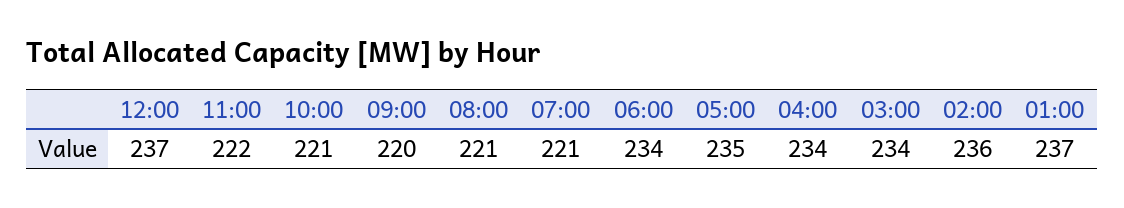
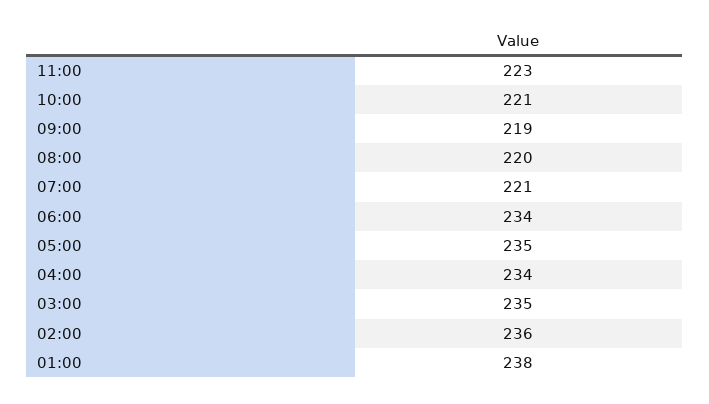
12:00: 237 -> none
11:00: 222 -> 223
09:00: 220 -> 219
08:00: 221 -> 220
03:00: 234 -> 235
01:00: 237 -> 238

